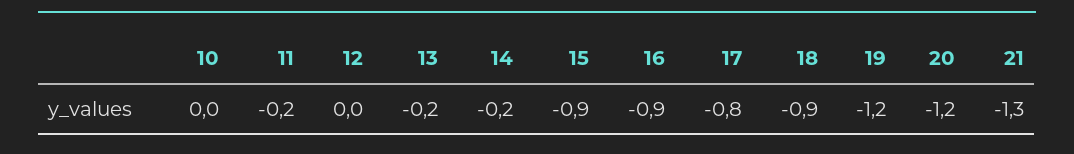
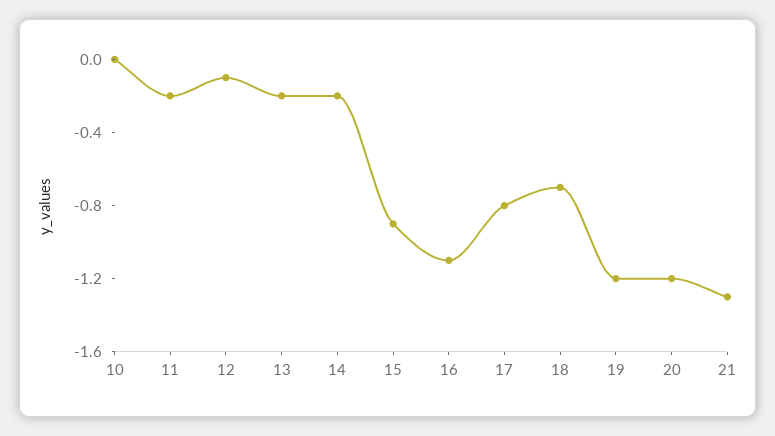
12: 0 -> -0.1
16: -0.9 -> -1.1
18: -0.9 -> -0.7

